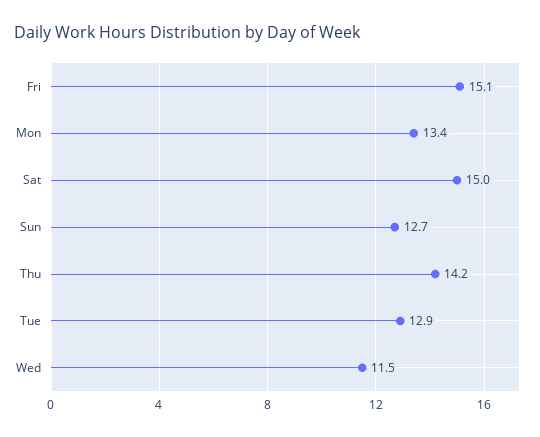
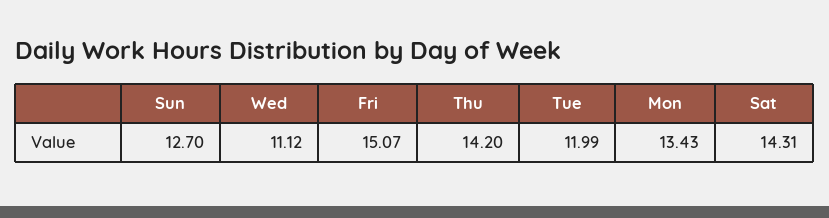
Sat: 15 -> 14.31
Tue: 12.9 -> 11.99
Wed: 11.5 -> 11.12

